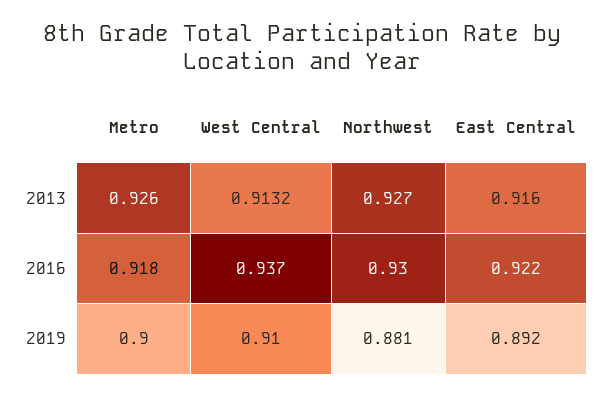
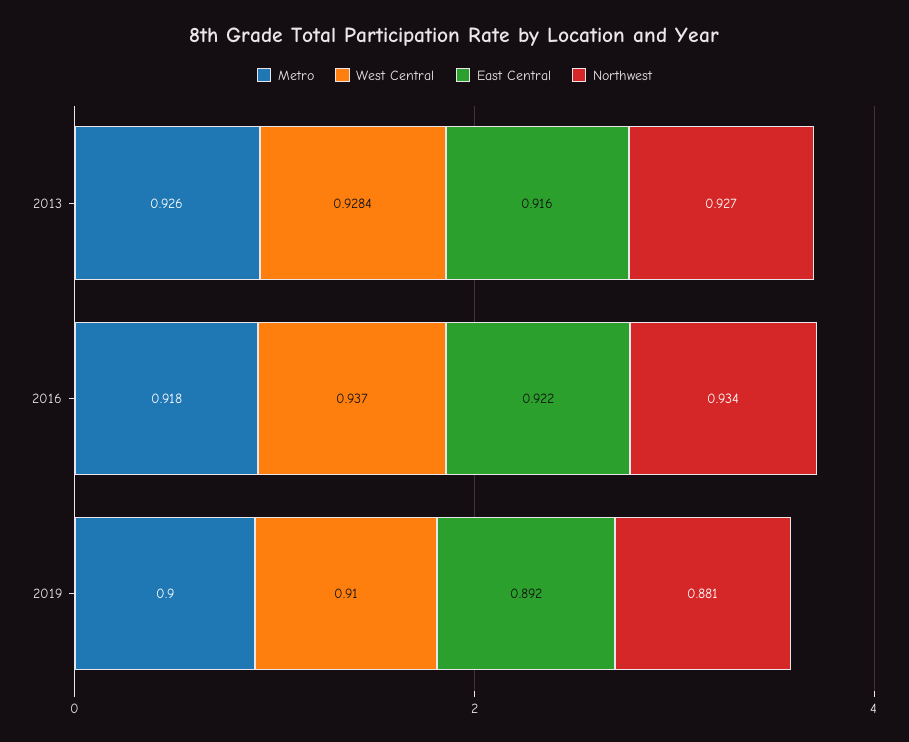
West Central, 2013: 0.9132 -> 0.9284
Northwest, 2016: 0.93 -> 0.934

